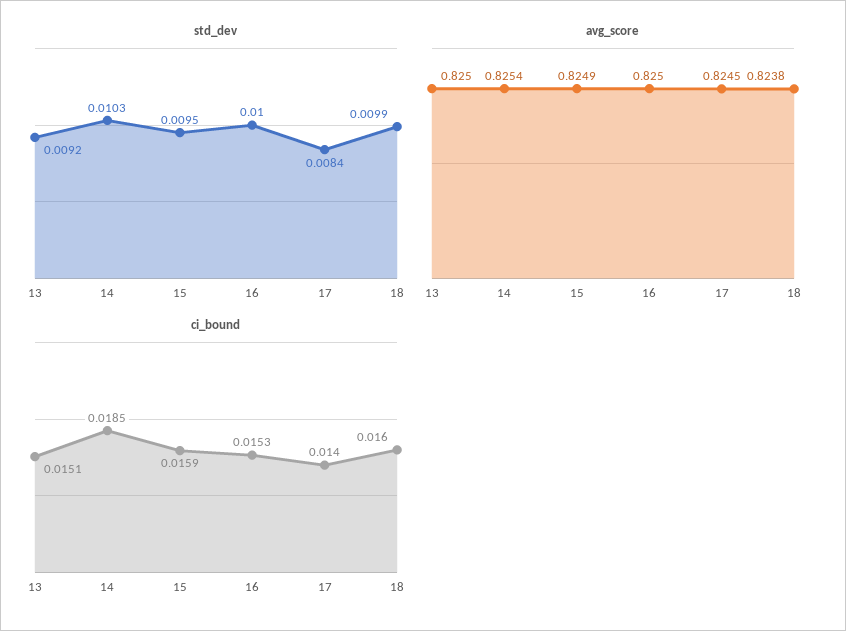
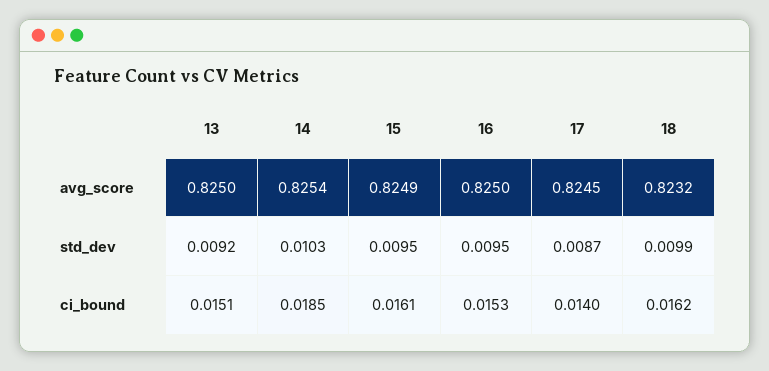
std_dev, 16: 0.01 -> 0.0095
std_dev, 17: 0.0084 -> 0.0087
avg_score, 18: 0.8238 -> 0.8232
ci_bound, 15: 0.0159 -> 0.0161
ci_bound, 18: 0.016 -> 0.0162

